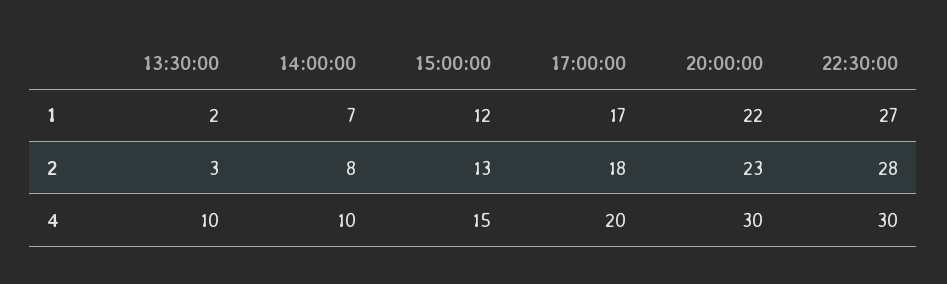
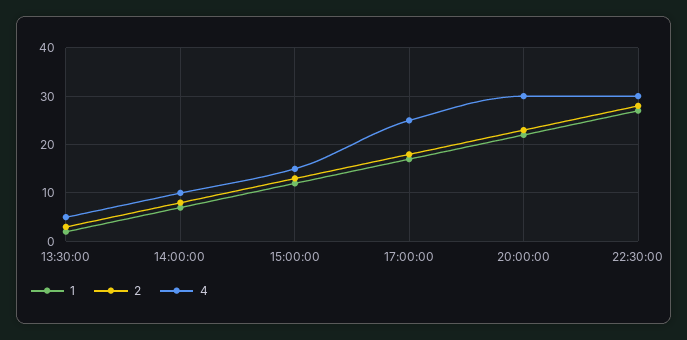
4, 13:30:00: 10 -> 5
4, 17:00:00: 20 -> 25

